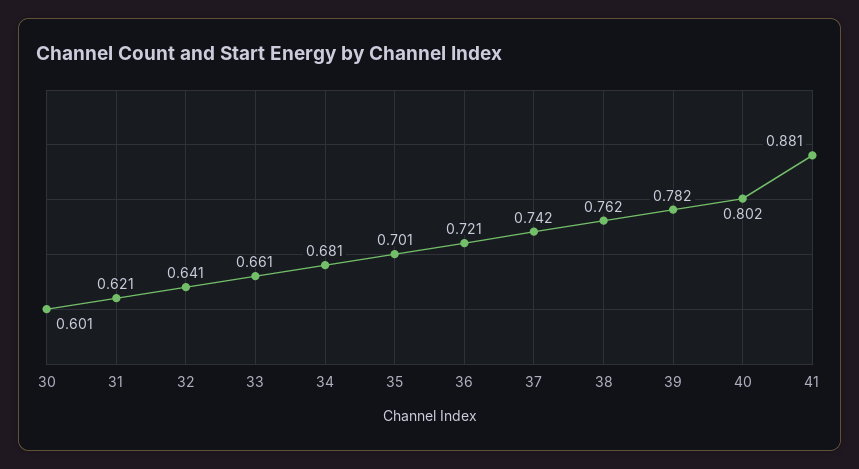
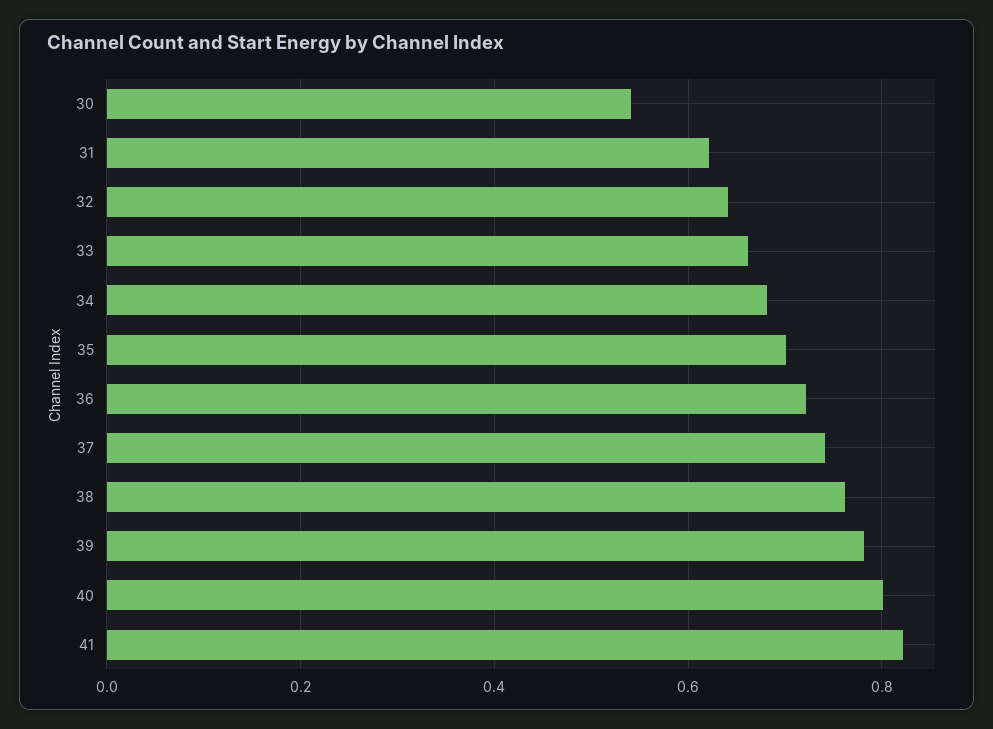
30: 0.601 -> 0.54
41: 0.881 -> 0.82

